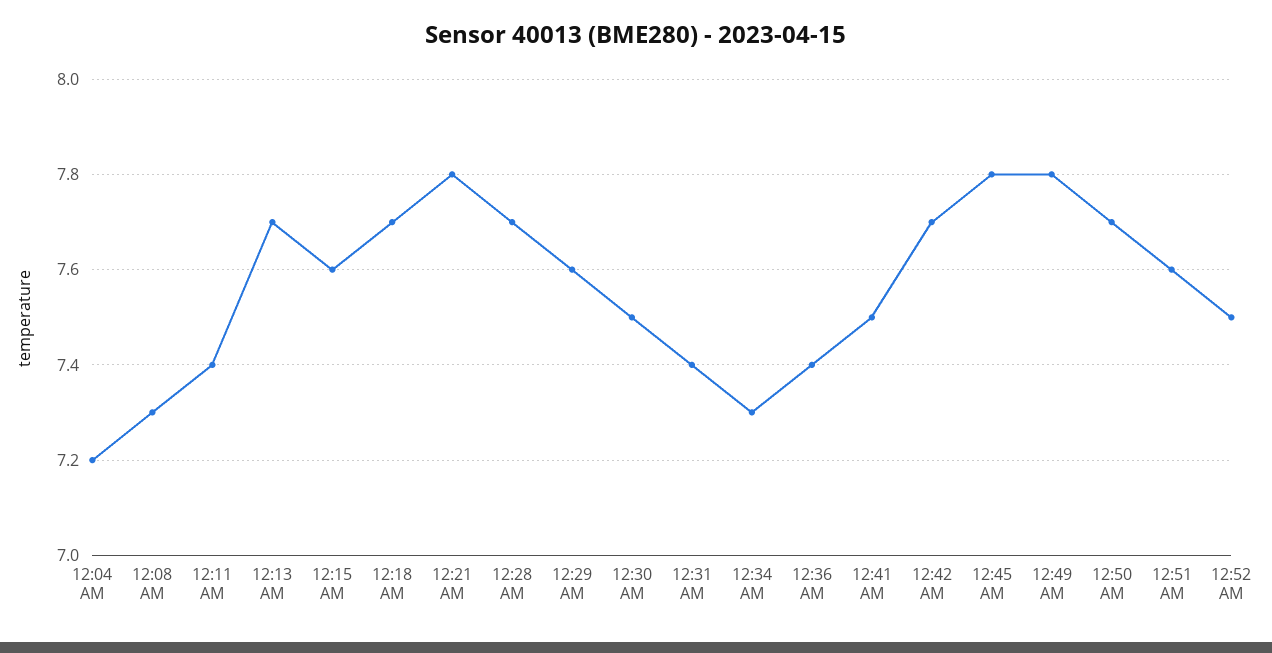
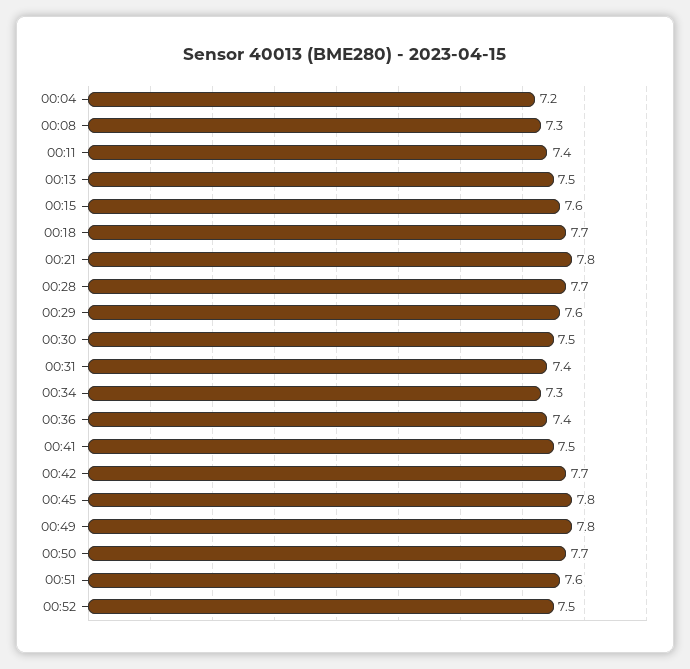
12:13 AM: 7.7 -> 7.5

